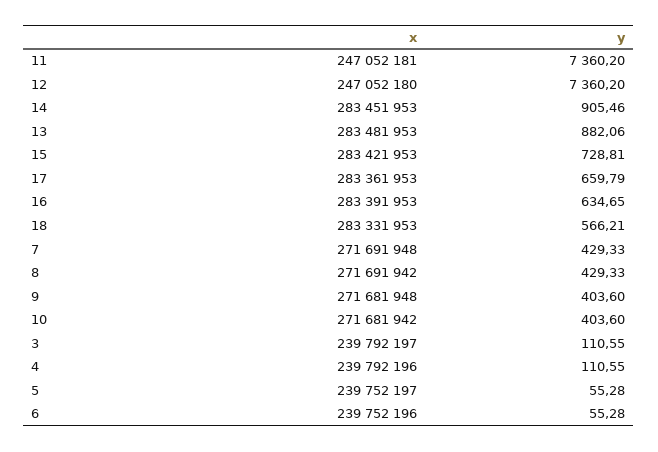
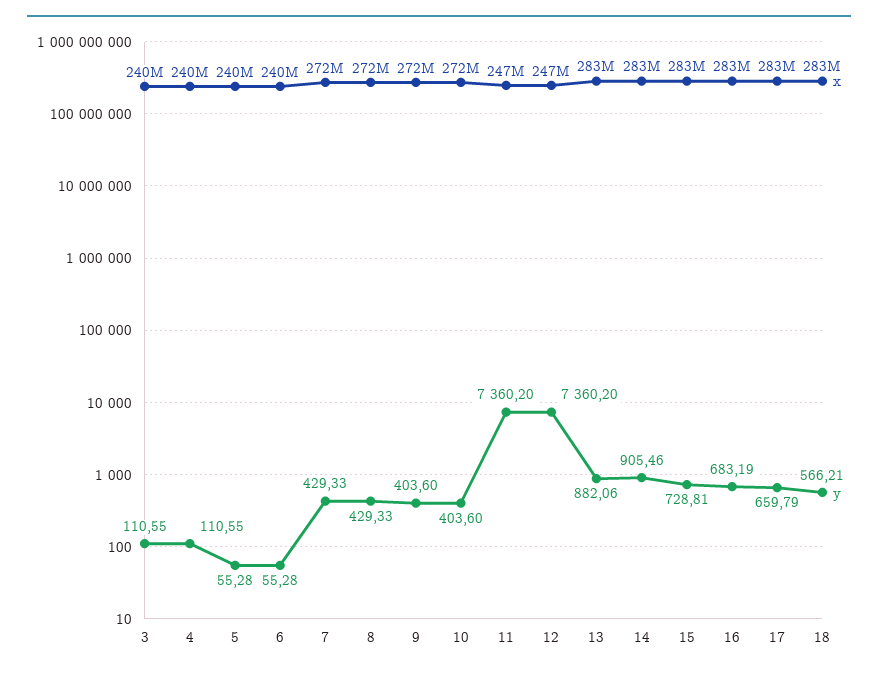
y, 16: 634.65 -> 683.19

